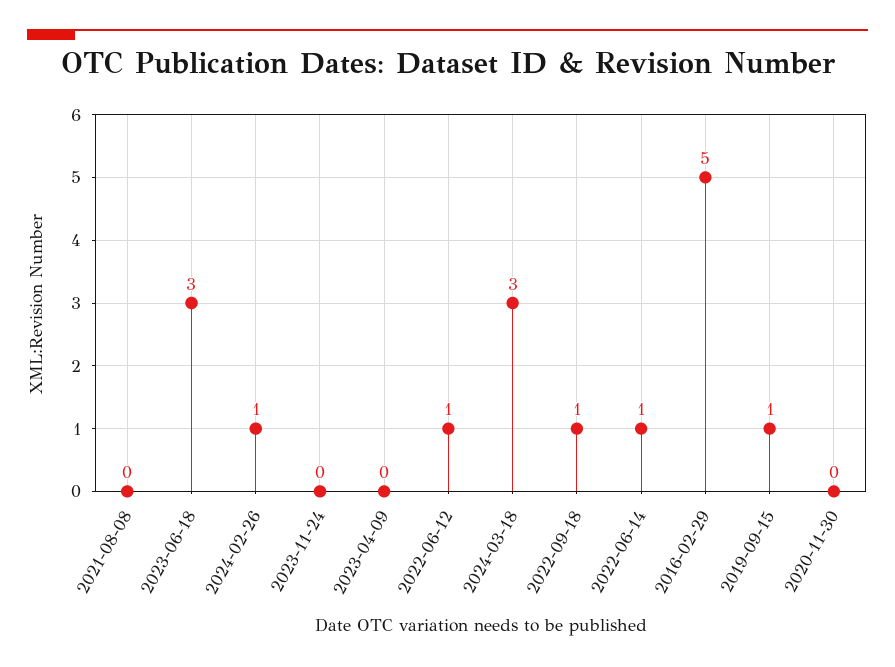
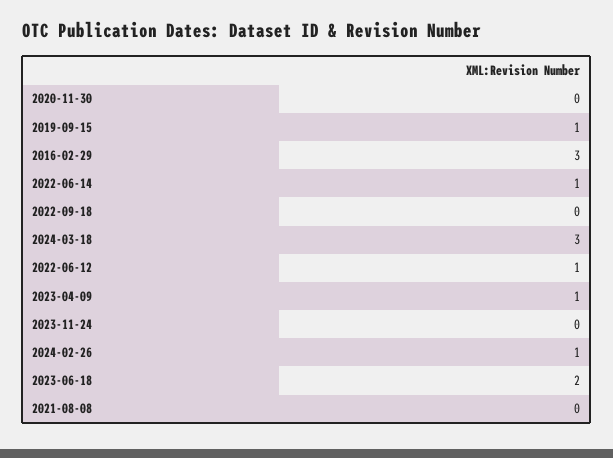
2023-06-18: 3 -> 2
2023-04-09: 0 -> 1
2022-09-18: 1 -> 0
2016-02-29: 5 -> 3

